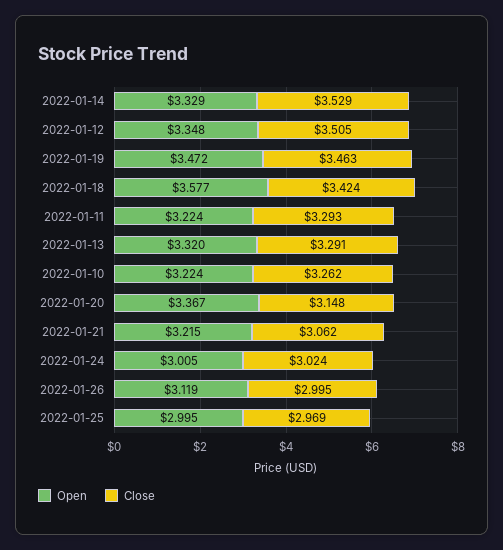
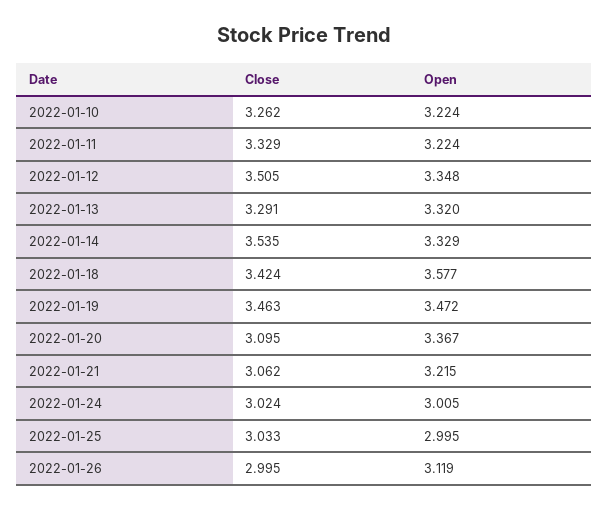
Close, 2022-01-14: 3.529 -> 3.535
Close, 2022-01-11: 3.293 -> 3.329
Close, 2022-01-20: 3.148 -> 3.095
Close, 2022-01-25: 2.969 -> 3.033

